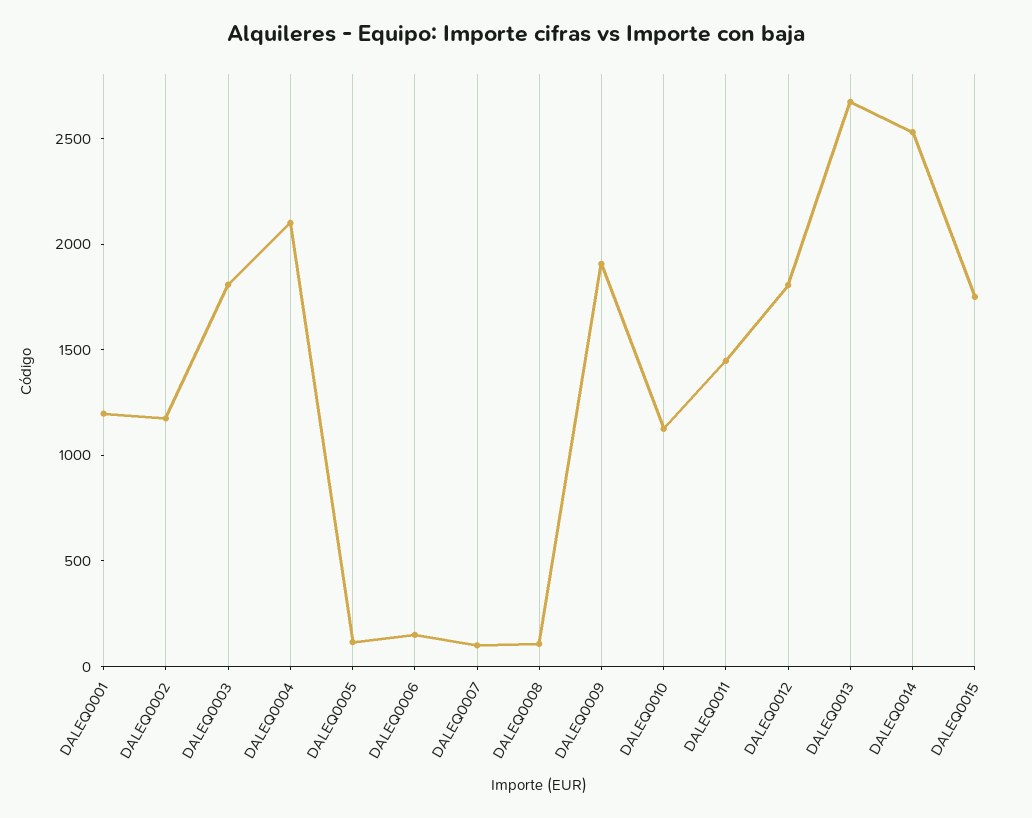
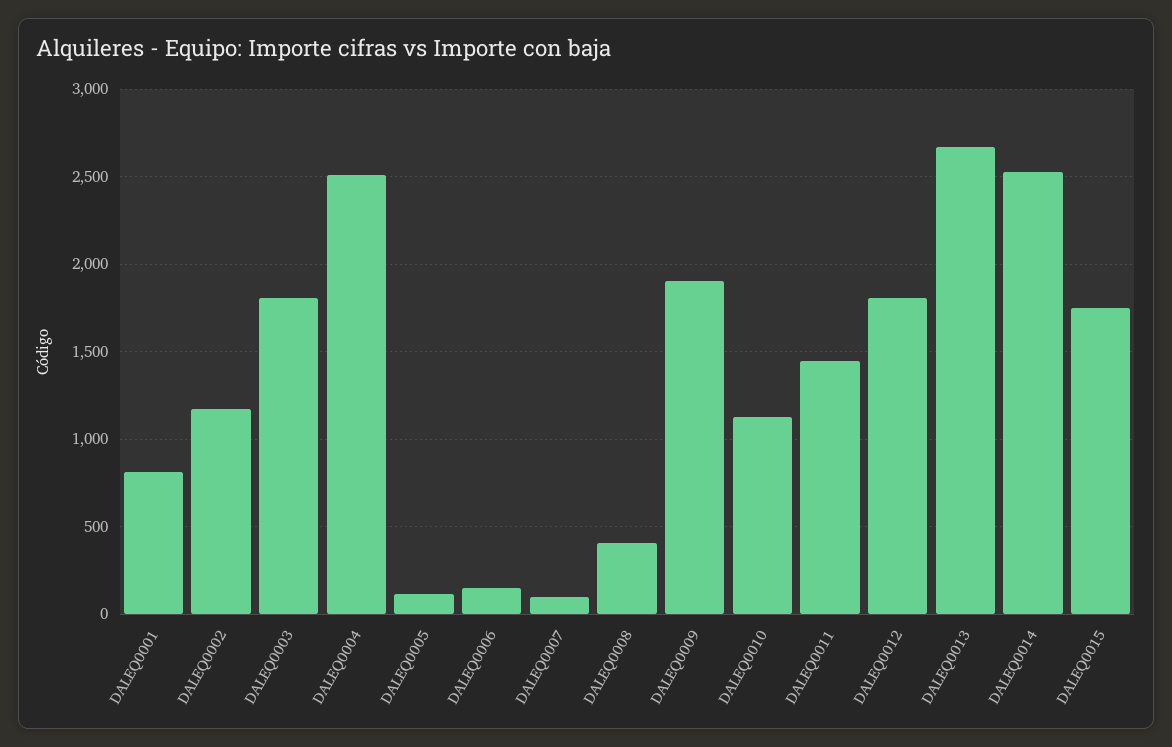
DALEQ0001: 1200 -> 800
DALEQ0004: 2100 -> 2500
DALEQ0008: 100 -> 400

